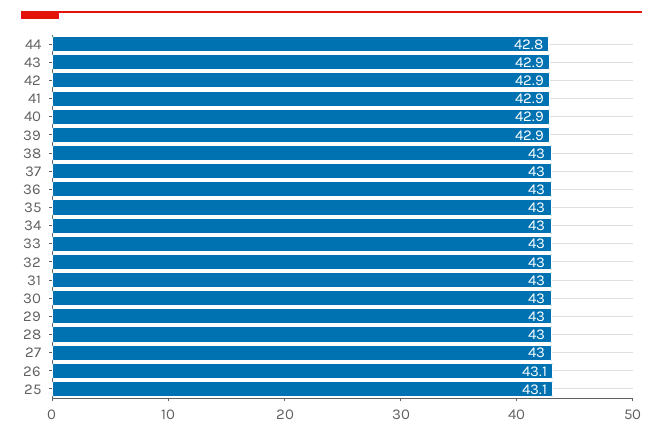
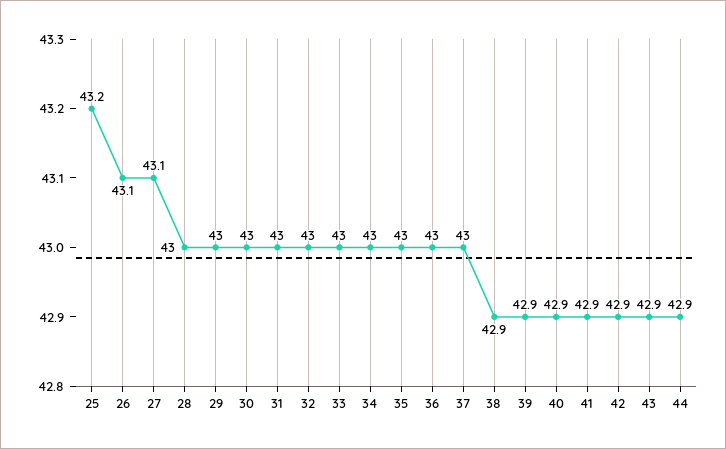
44: 42.8 -> 42.9
38: 43 -> 42.9
27: 43 -> 43.1
25: 43.1 -> 43.2

